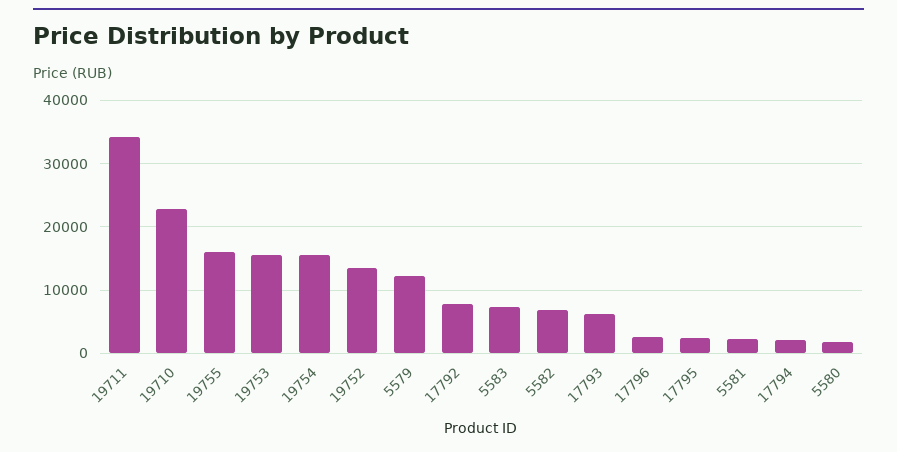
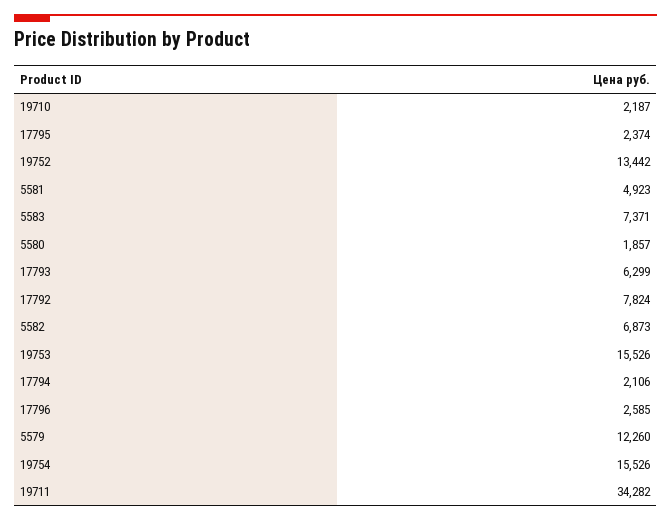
19710: 23000 -> 2187
19755: 16000 -> none
5581: 2000 -> 4923

